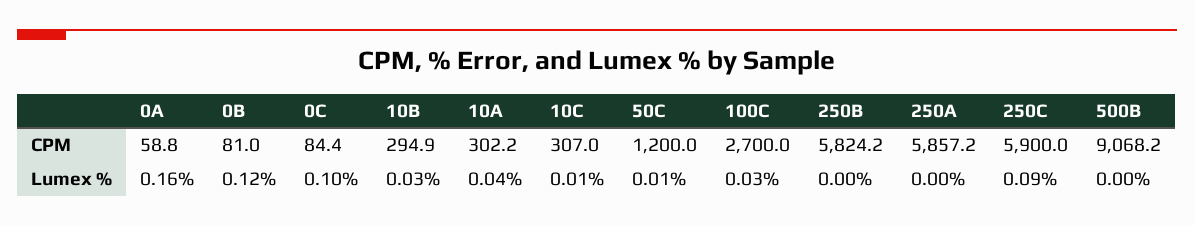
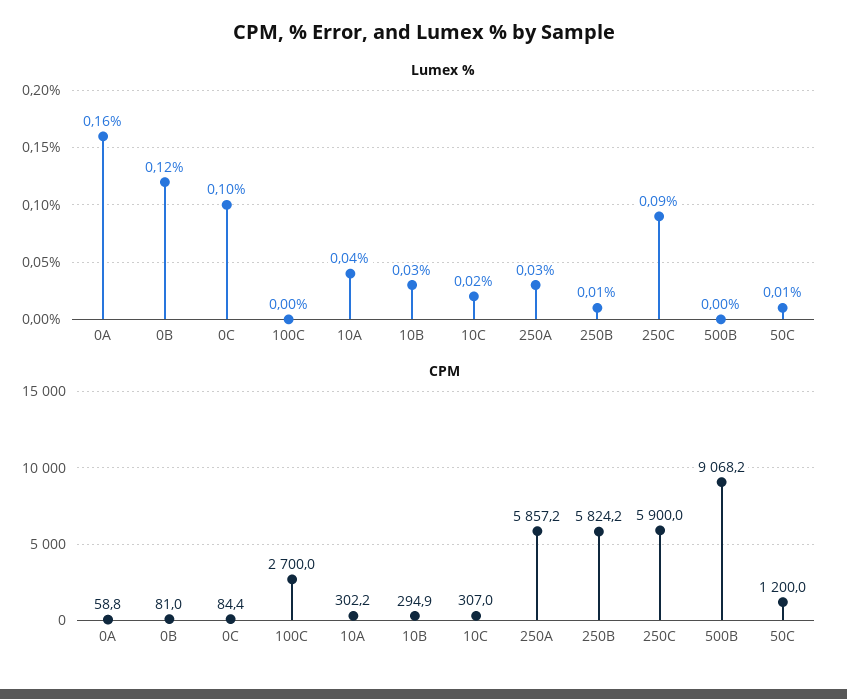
Lumex %, 10C: 0.01 -> 0.02
Lumex %, 100C: 0.03 -> 0
Lumex %, 250B: 0 -> 0.01
Lumex %, 250A: 0 -> 0.03

